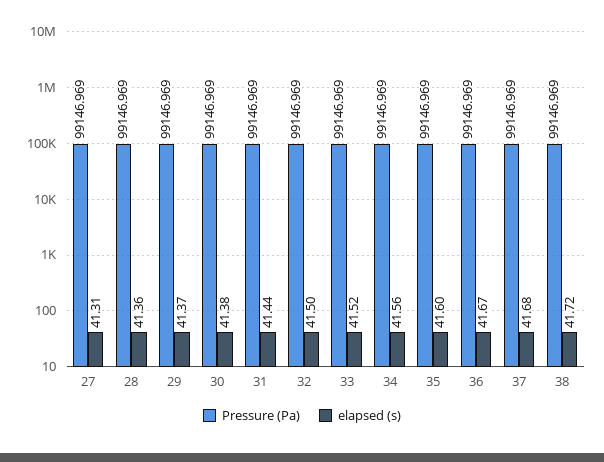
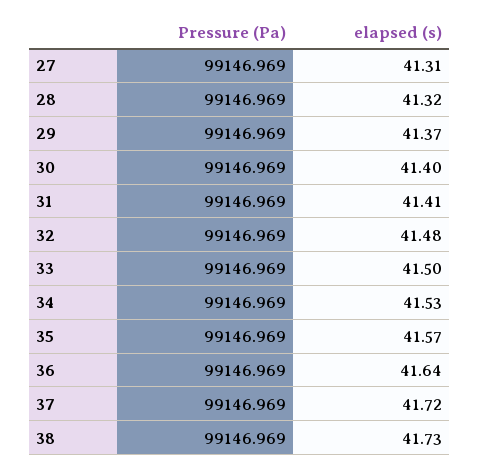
elapsed (s), 28: 41.36 -> 41.32
elapsed (s), 30: 41.38 -> 41.4
elapsed (s), 31: 41.44 -> 41.41
elapsed (s), 32: 41.5 -> 41.48
elapsed (s), 33: 41.52 -> 41.5
elapsed (s), 34: 41.56 -> 41.53
elapsed (s), 35: 41.6 -> 41.57
elapsed (s), 36: 41.67 -> 41.64
elapsed (s), 37: 41.68 -> 41.72
elapsed (s), 38: 41.72 -> 41.73

